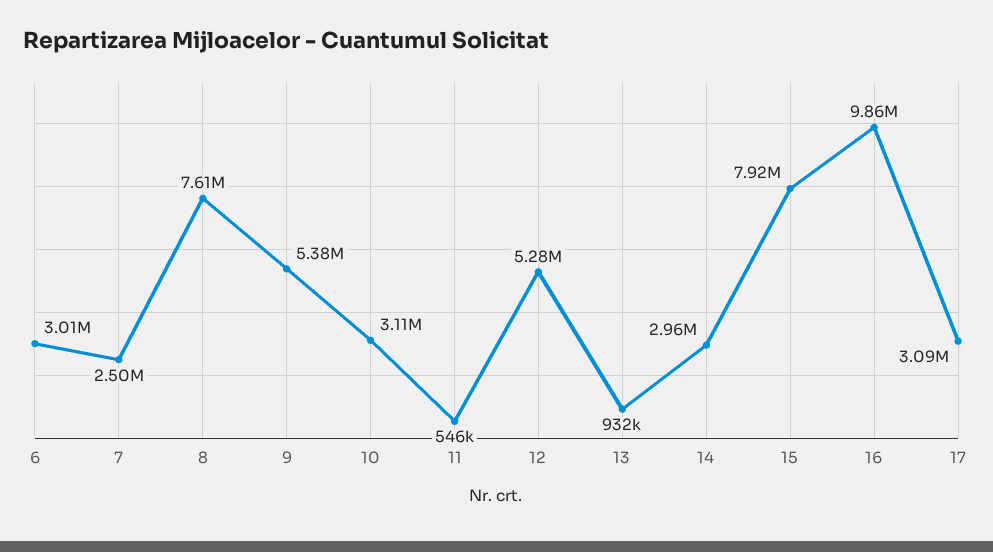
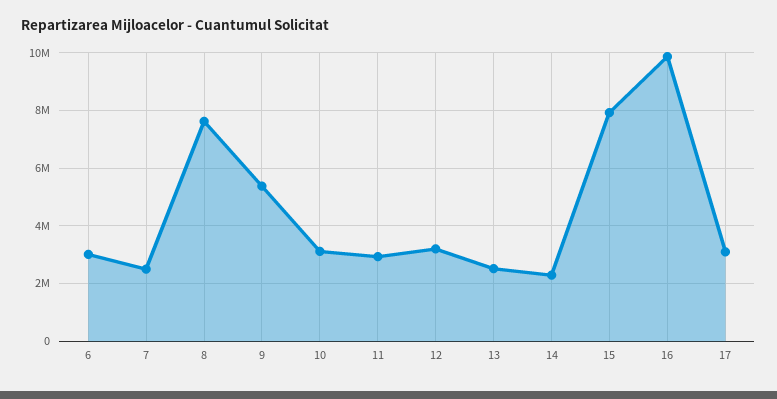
11: 546000 -> 3000000
12: 5280000 -> 3250000
13: 932000 -> 2500000
14: 2960000 -> 2250000

